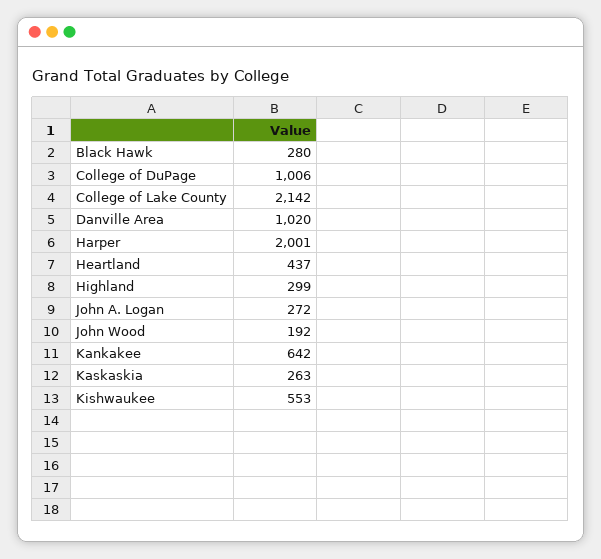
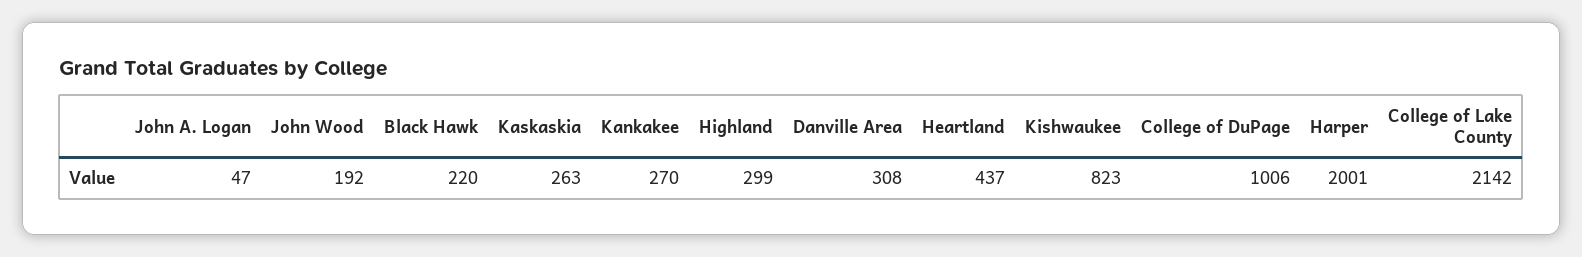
Black Hawk: 280 -> 220
Danville Area: 1020 -> 308
John A. Logan: 272 -> 47
Kankakee: 642 -> 270
Kishwaukee: 553 -> 823

